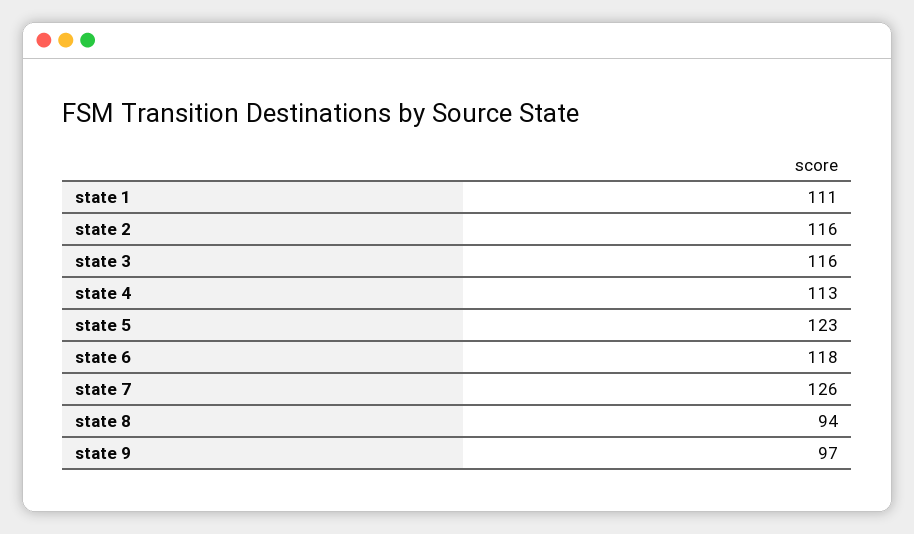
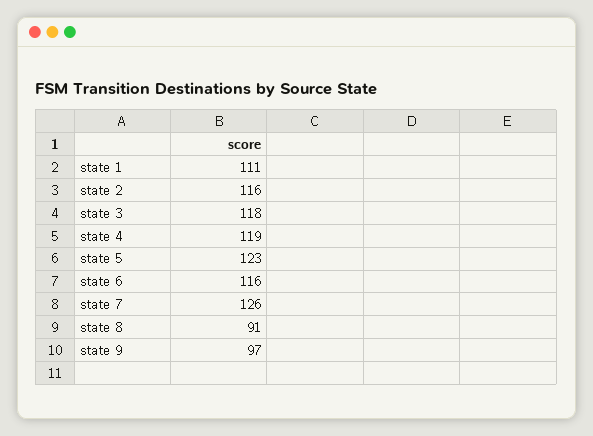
state 3: 116 -> 118
state 4: 113 -> 119
state 6: 118 -> 116
state 8: 94 -> 91

